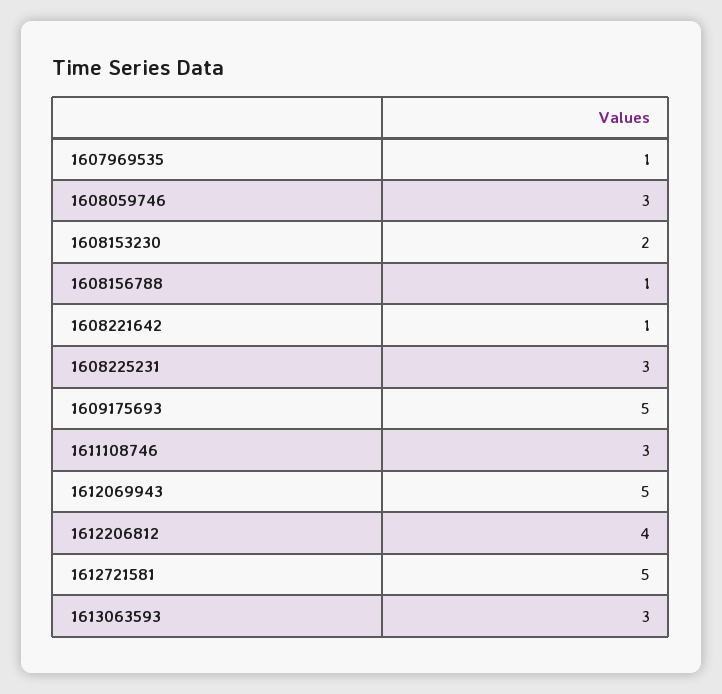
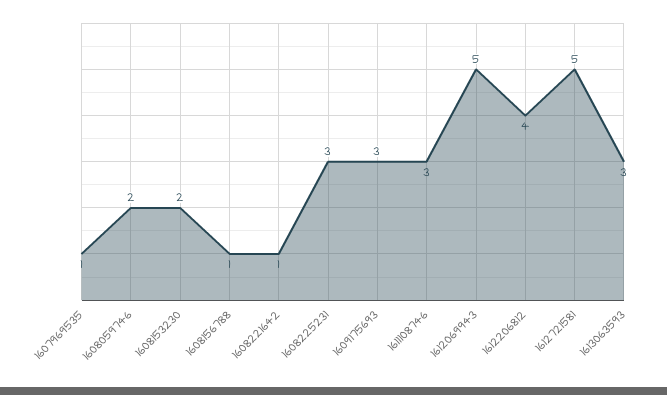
1608059746: 3 -> 2
1609175693: 5 -> 3

